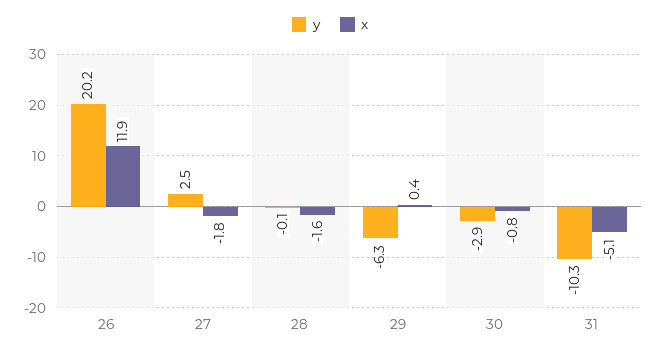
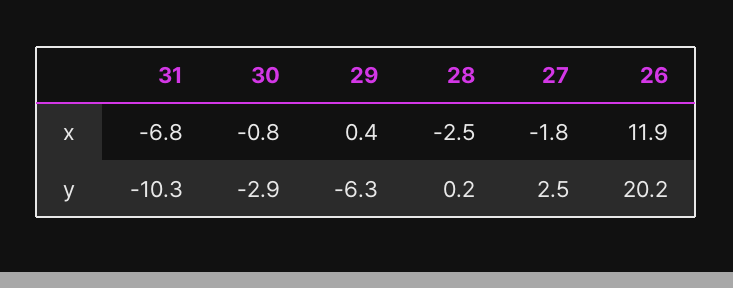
y, 28: -0.1 -> 0.2
x, 28: -1.6 -> -2.5
x, 31: -5.1 -> -6.8

